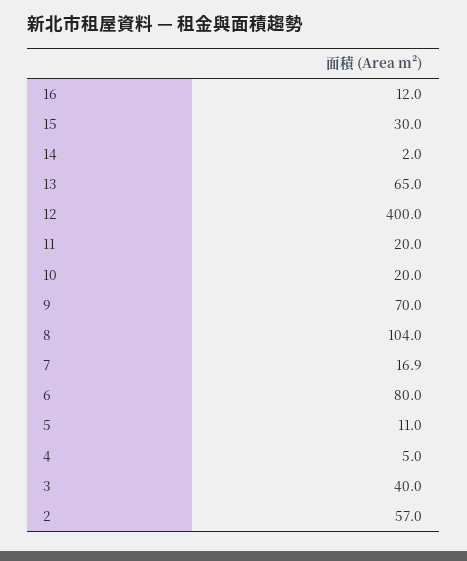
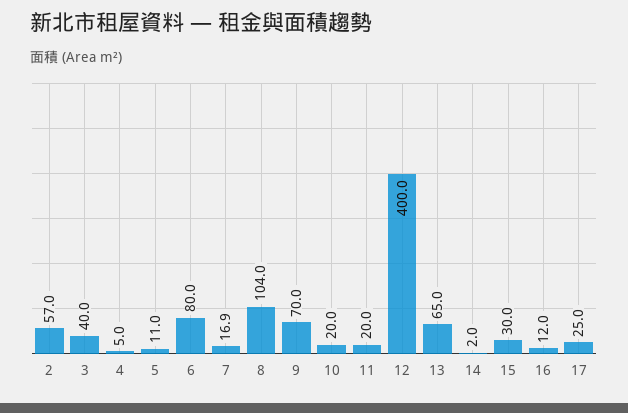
17: none -> 25

